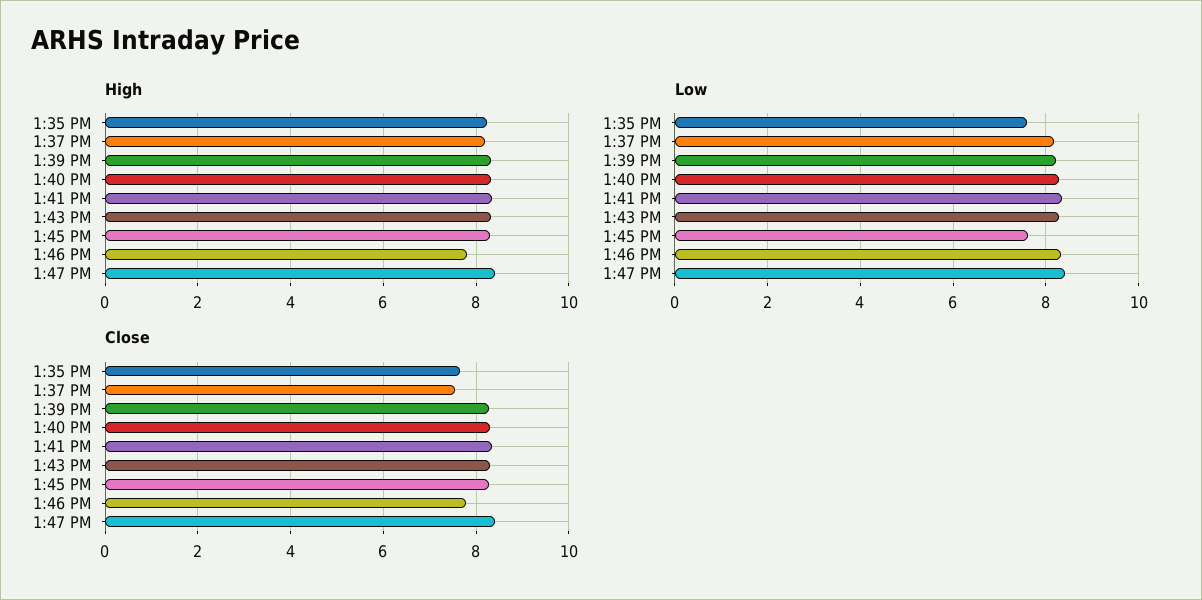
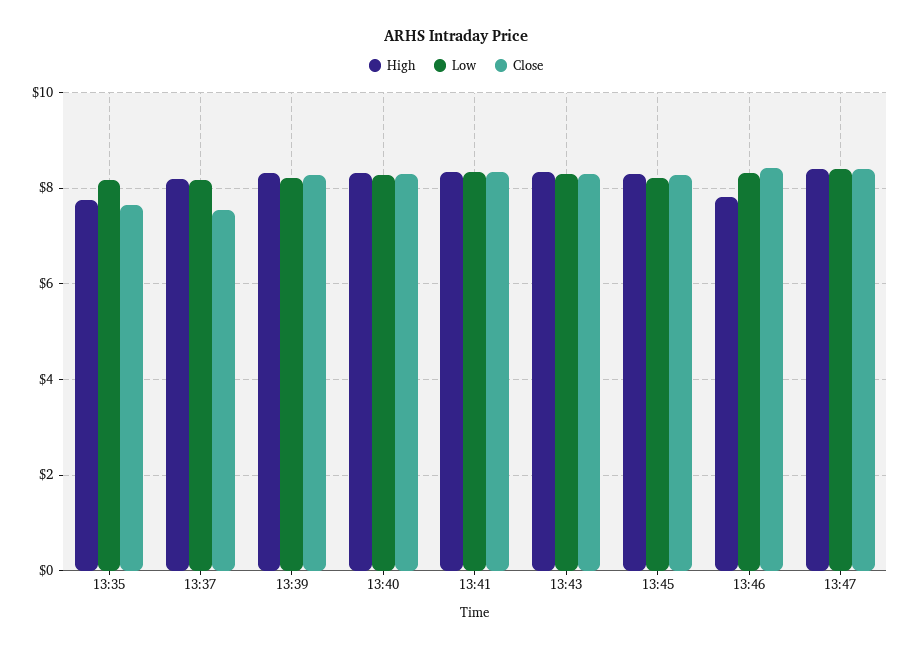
High, 1:35 PM: 8.2 -> 7.8
Low, 1:35 PM: 7.6 -> 8.2
Low, 1:45 PM: 7.6 -> 8.2
Close, 1:46 PM: 7.8 -> 8.4

